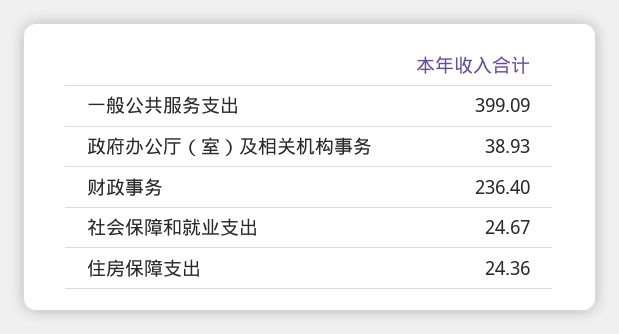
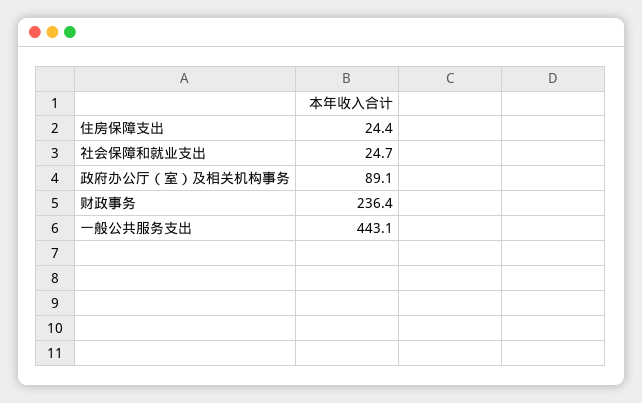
一般公共服务支出: 399.09 -> 443.1
政府办公厅（室）及相关机构事务: 38.93 -> 89.1

